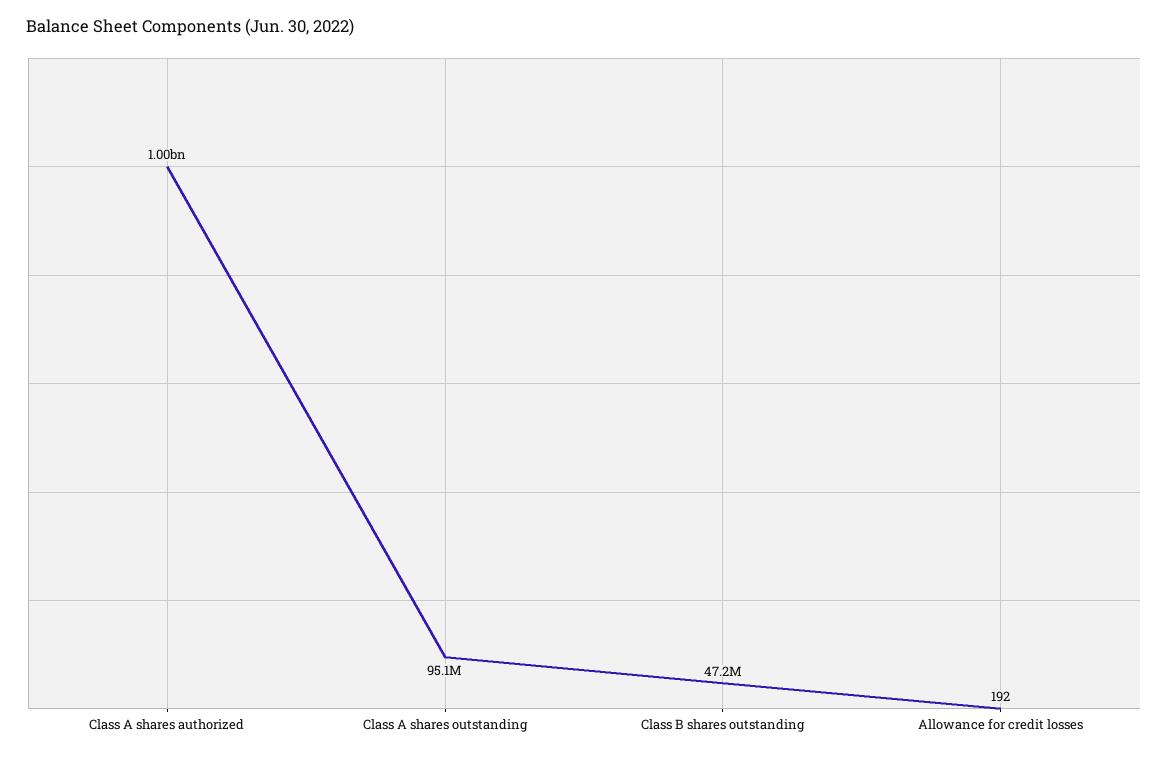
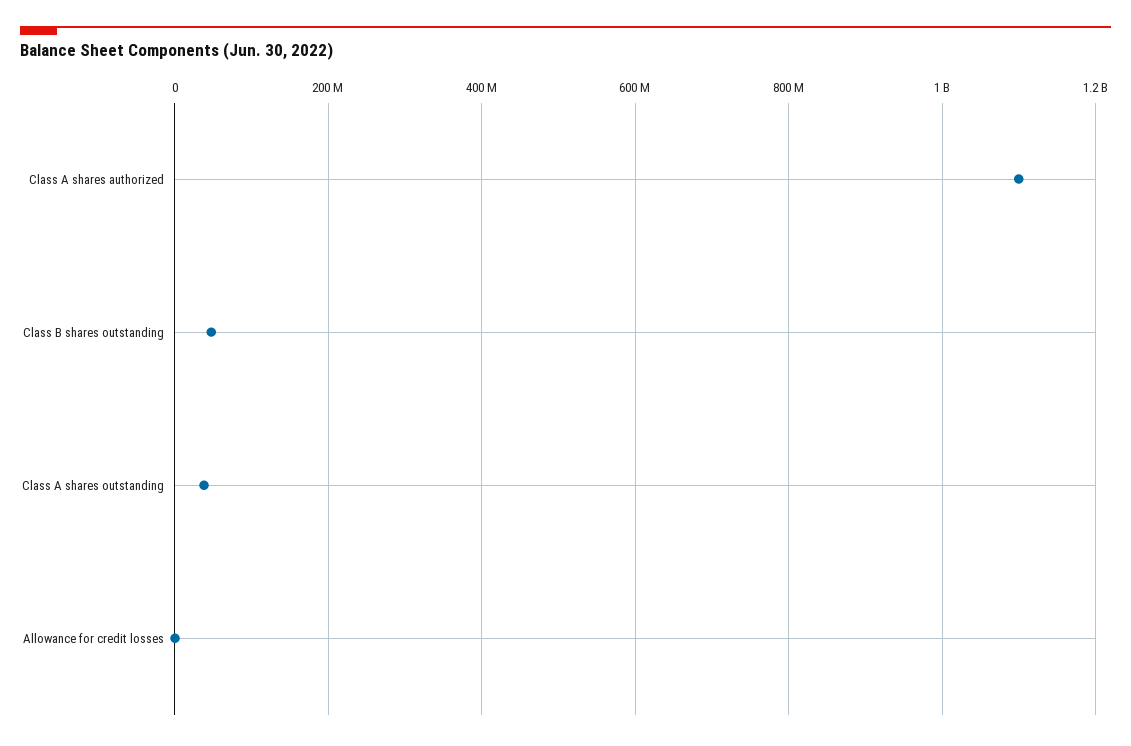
Class A shares authorized: 1000000000 -> 1100000000
Class A shares outstanding: 95100000 -> 40000000

